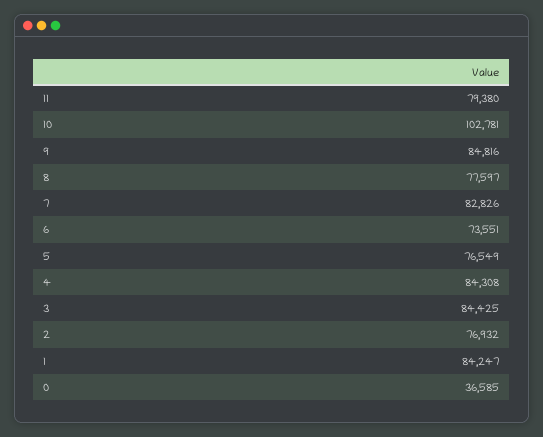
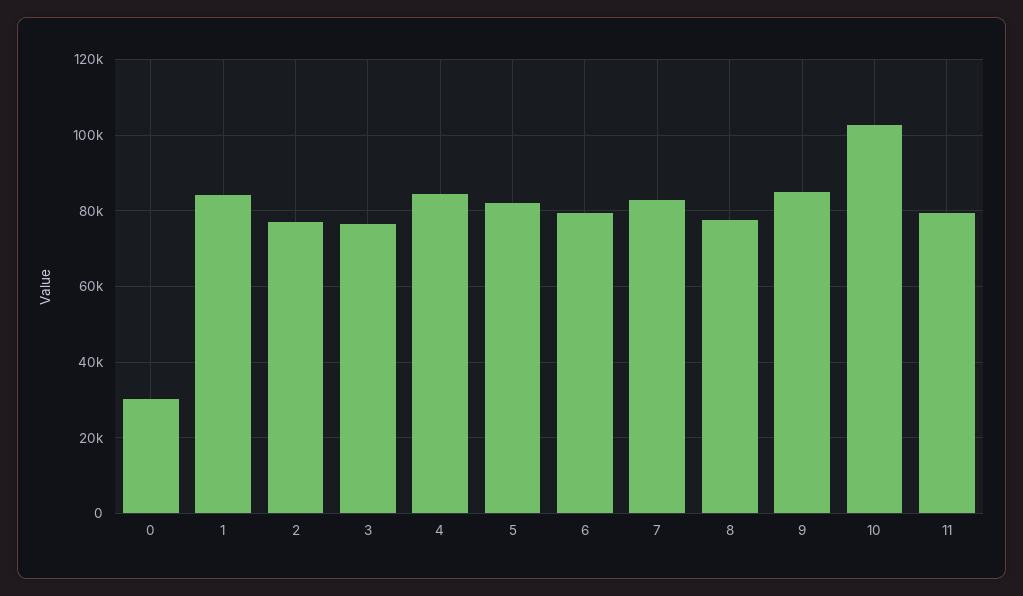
6: 73551 -> 80000
5: 76549 -> 82000
3: 84425 -> 76000
0: 36585 -> 30000

